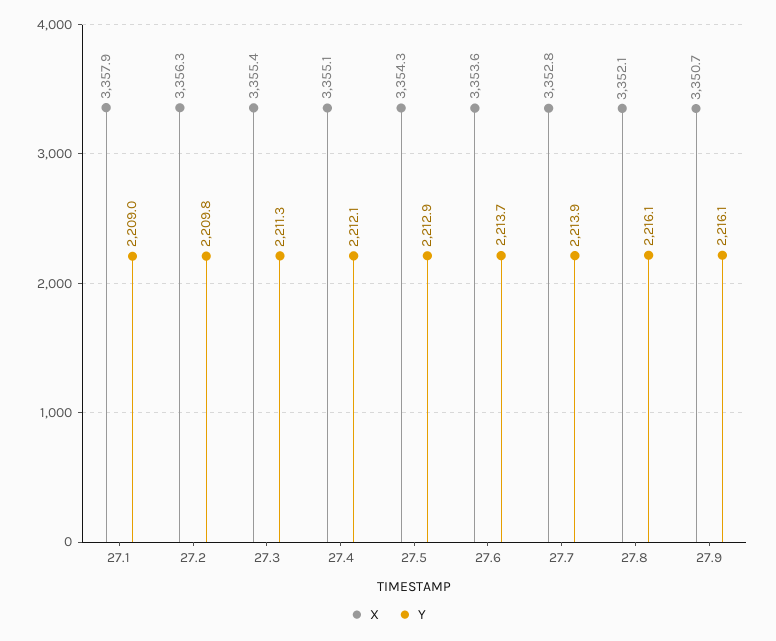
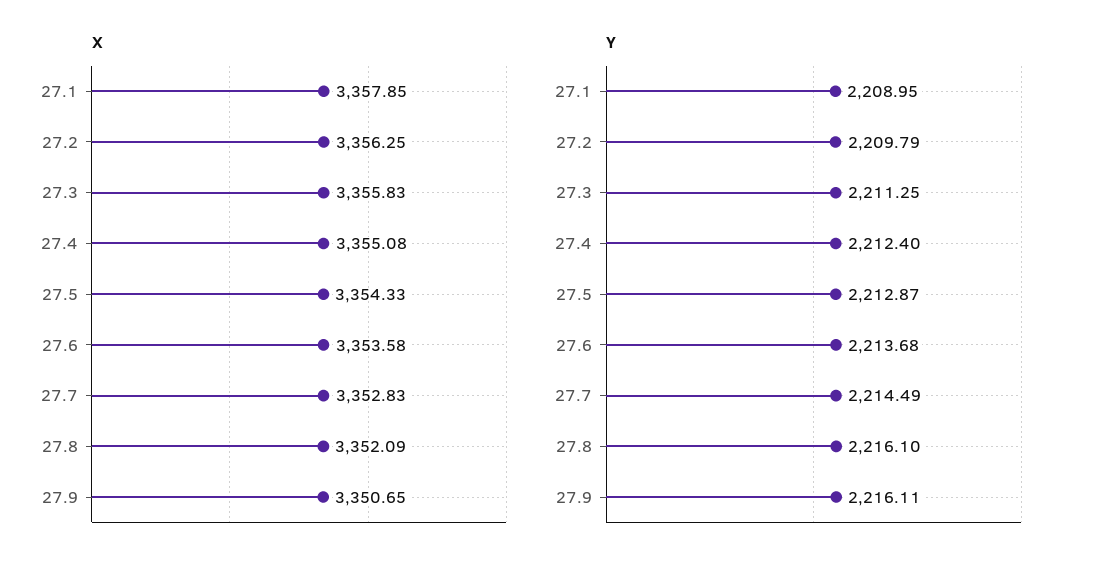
X, 27.3: 3355.4 -> 3355.83
Y, 27.4: 2212.1 -> 2212.4
Y, 27.7: 2213.9 -> 2214.49

